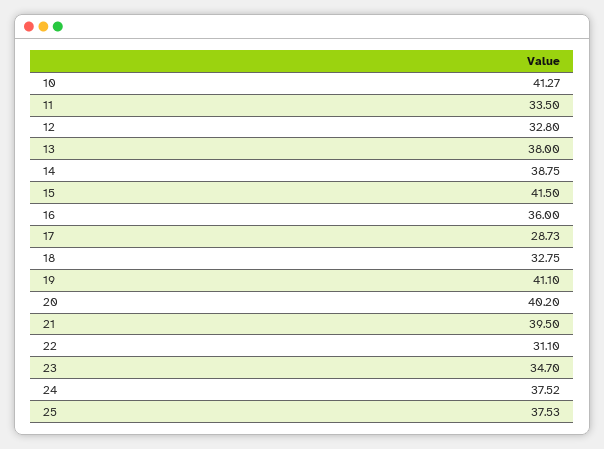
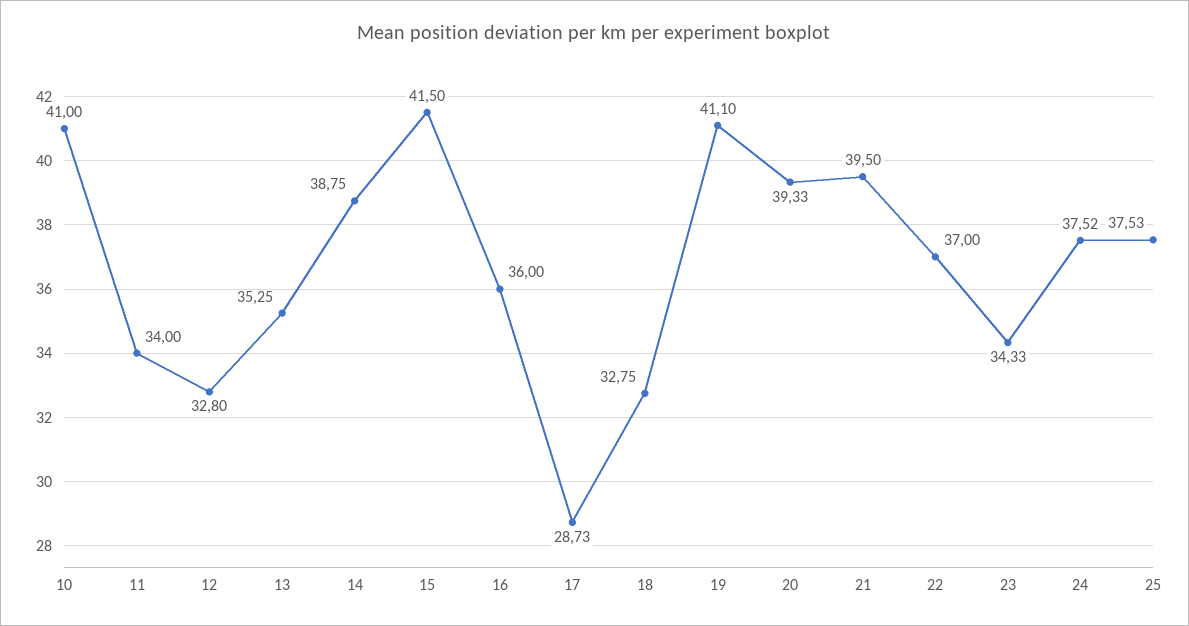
10: 41.27 -> 41
11: 33.5 -> 34
13: 38 -> 35.25
20: 40.2 -> 39.33
22: 31.1 -> 37
23: 34.7 -> 34.33

